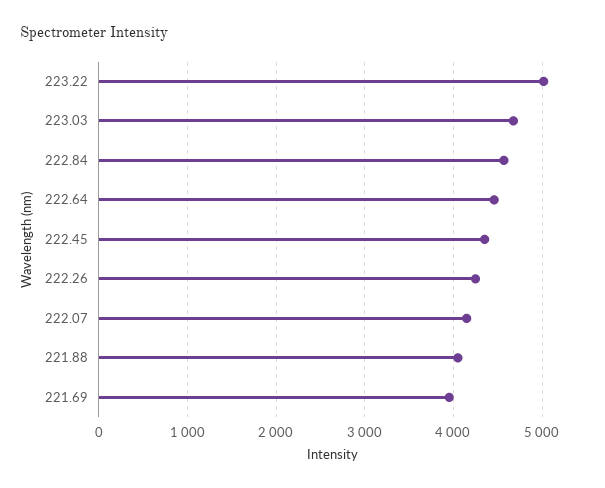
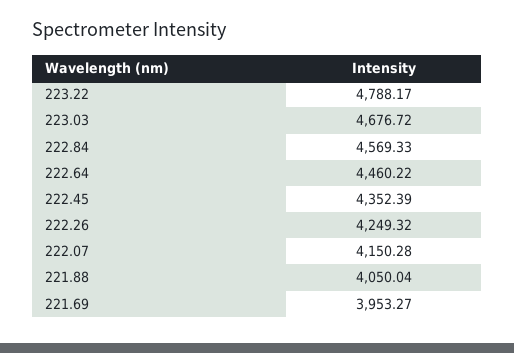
223.22: 5000 -> 4788.17

